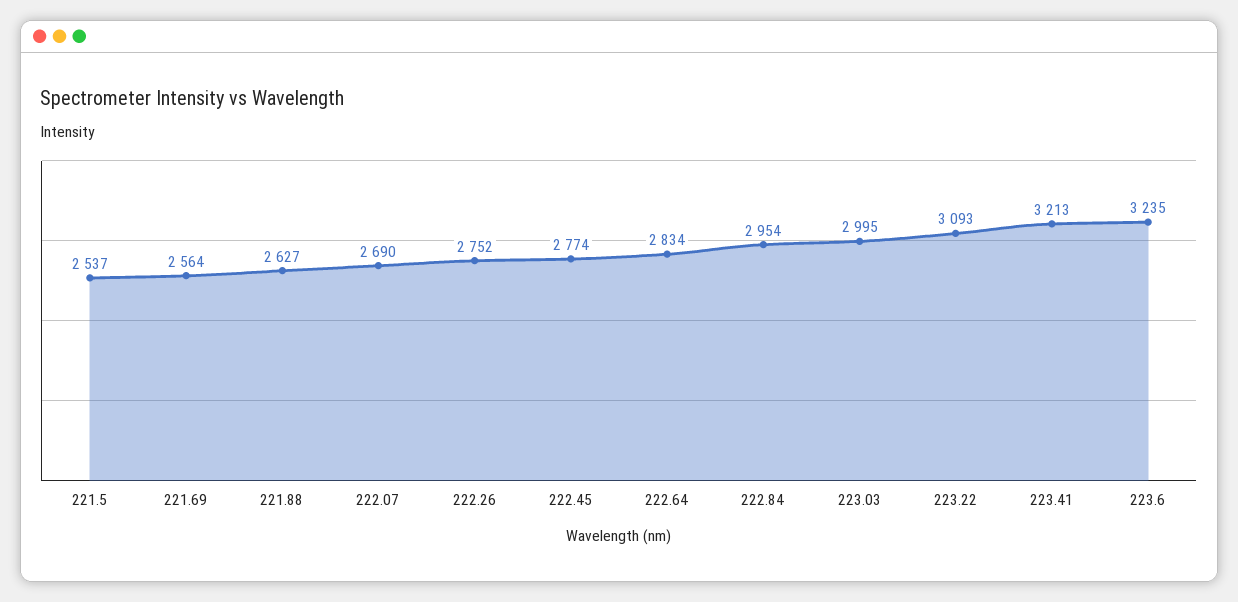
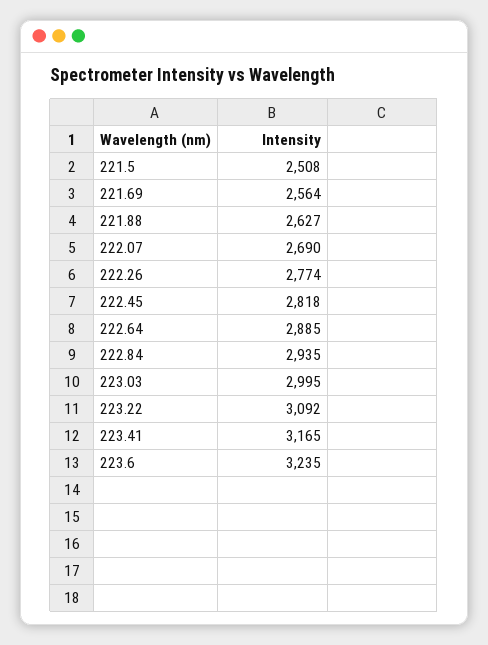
221.5: 2537 -> 2508
222.26: 2752 -> 2774
222.45: 2774 -> 2818
222.64: 2834 -> 2885
222.84: 2954 -> 2935
223.22: 3093 -> 3092
223.41: 3213 -> 3165

